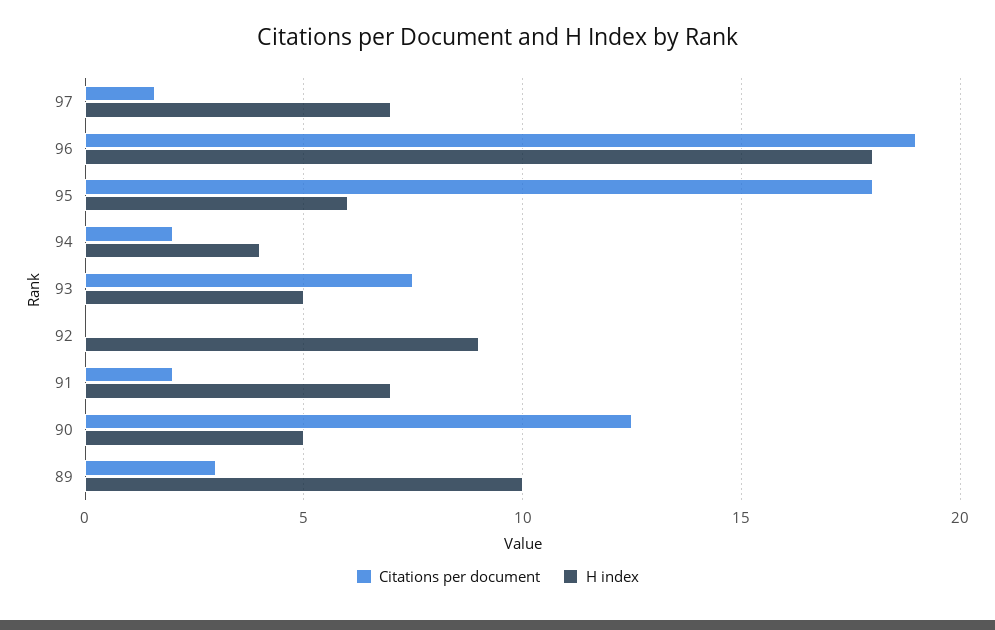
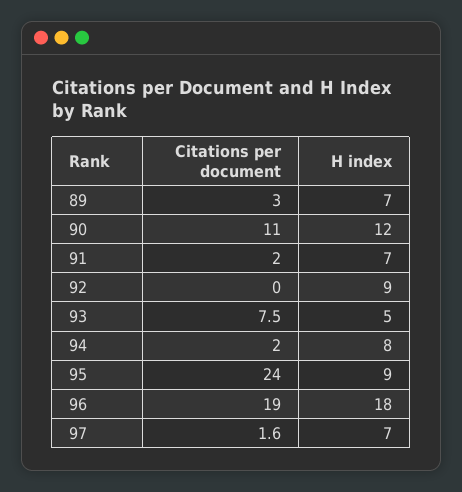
Citations per document, 95: 18 -> 24
H index, 95: 6 -> 9
H index, 94: 4 -> 8
Citations per document, 90: 12.5 -> 11
H index, 90: 5 -> 12
H index, 89: 10 -> 7

